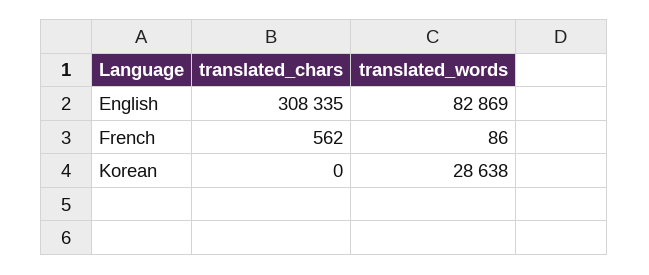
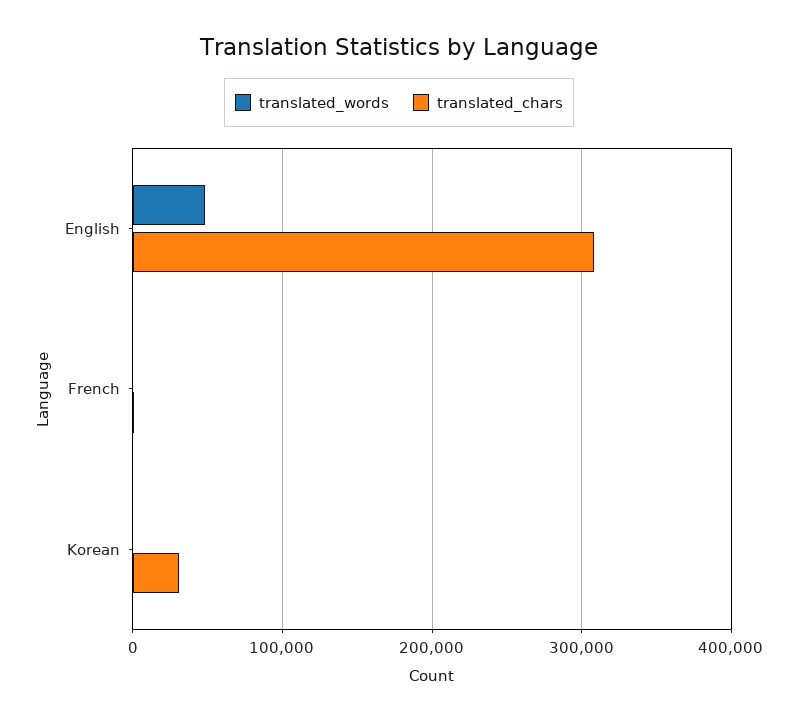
translated_words, English: 82869 -> 50000
translated_chars, Korean: 0 -> 30000
translated_words, Korean: 28638 -> 0

